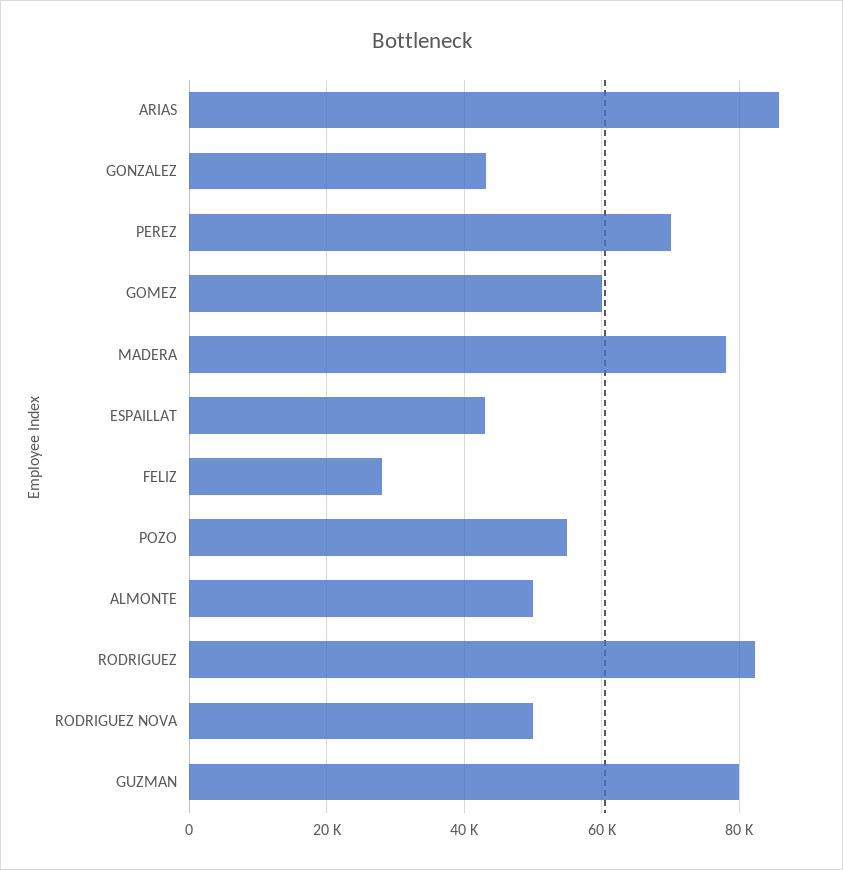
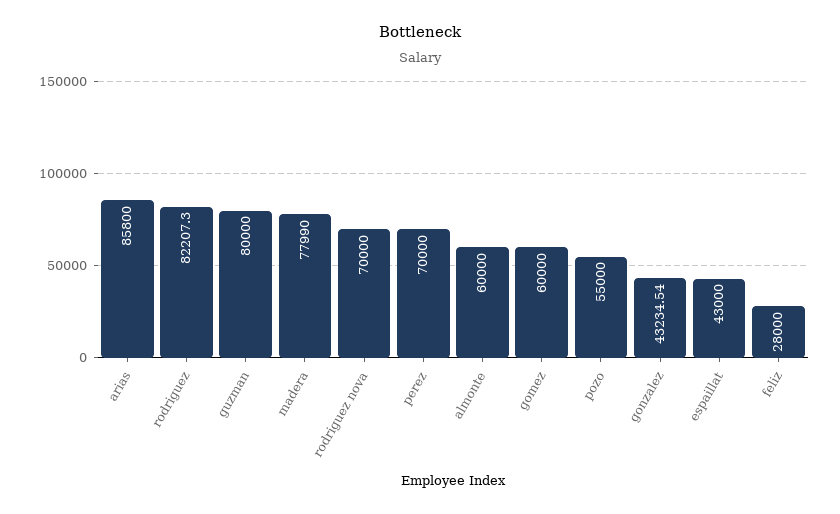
ALMONTE: 50000 -> 60000
RODRIGUEZ NOVA: 50000 -> 70000

